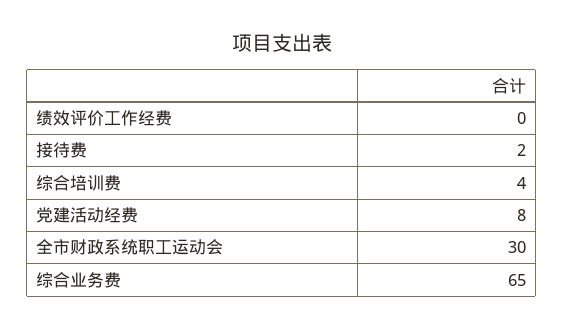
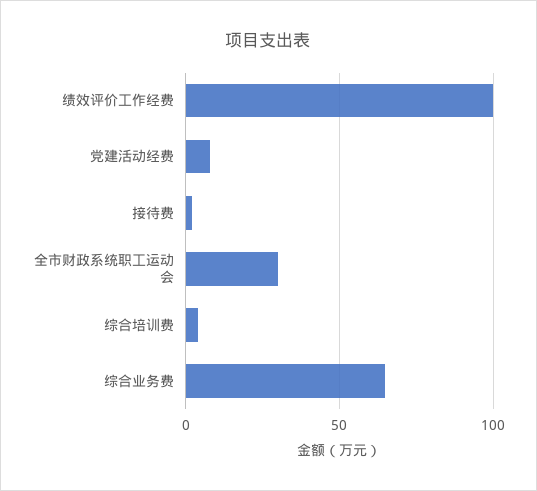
绩效评价工作经费: 0 -> 100

